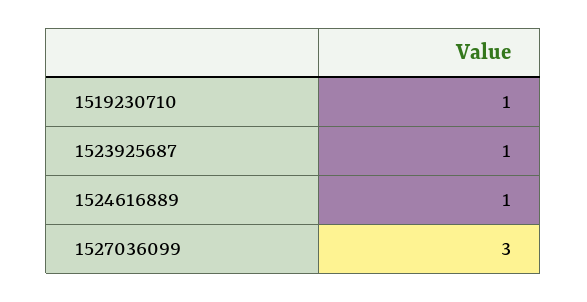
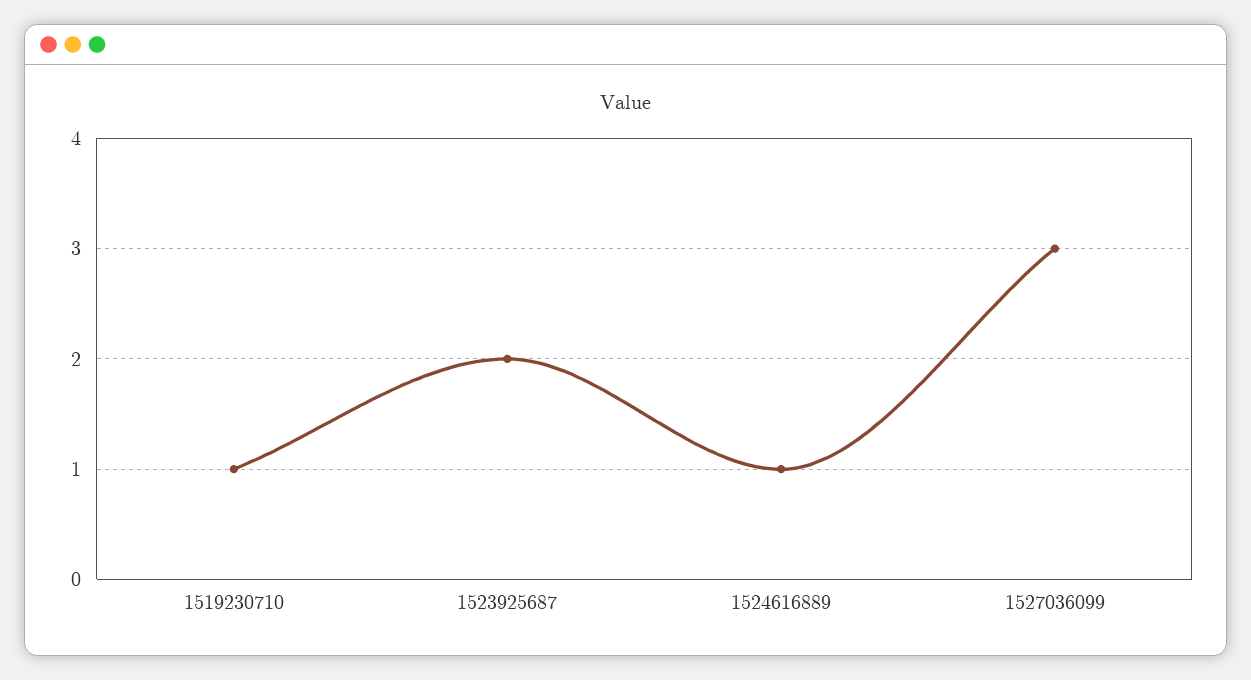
1523925687: 1 -> 2

